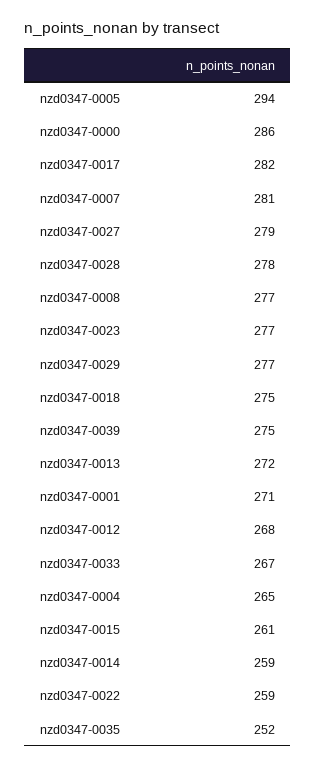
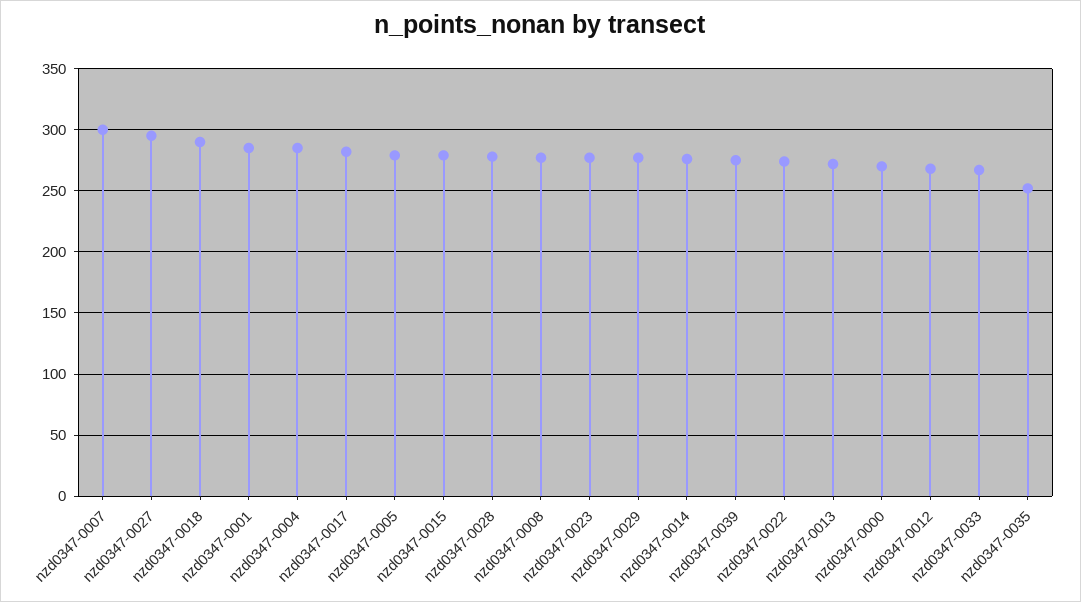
nzd0347-0005: 294 -> 280
nzd0347-0000: 286 -> 270
nzd0347-0007: 281 -> 300
nzd0347-0027: 279 -> 295
nzd0347-0018: 275 -> 290
nzd0347-0001: 271 -> 285
nzd0347-0004: 265 -> 285
nzd0347-0015: 261 -> 280
nzd0347-0014: 259 -> 275
nzd0347-0022: 259 -> 275

